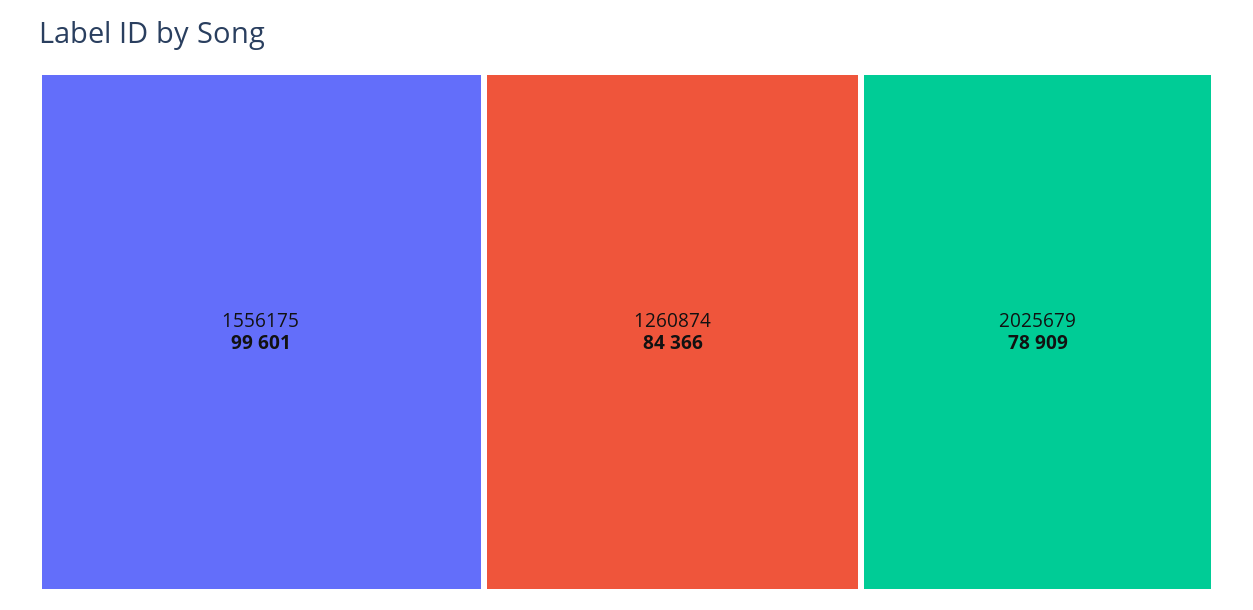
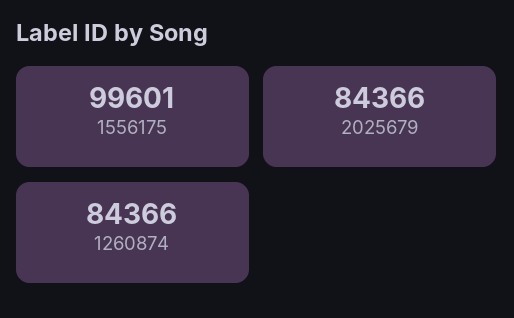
2025679: 78909 -> 84366

